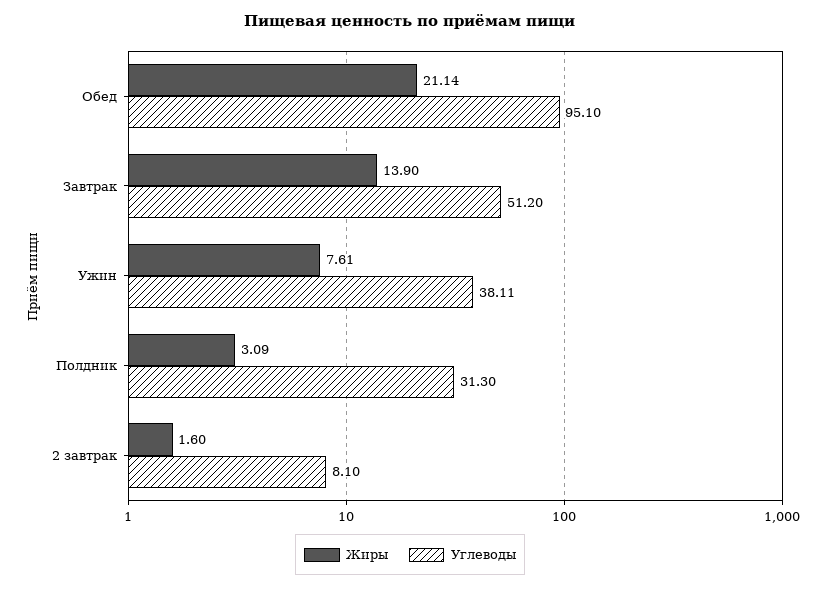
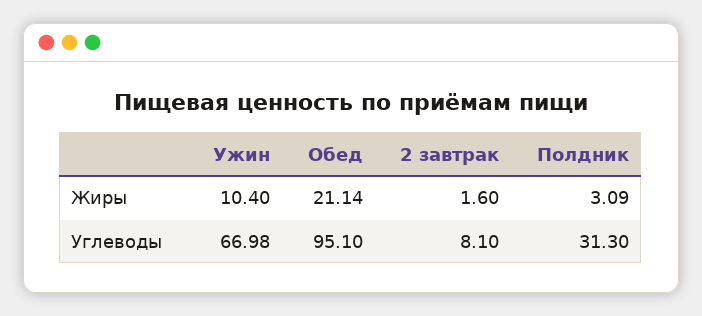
Жиры, Завтрак: 13.9 -> none
Углеводы, Завтрак: 51.2 -> none
Жиры, Ужин: 7.61 -> 10.4
Углеводы, Ужин: 38.11 -> 66.98

